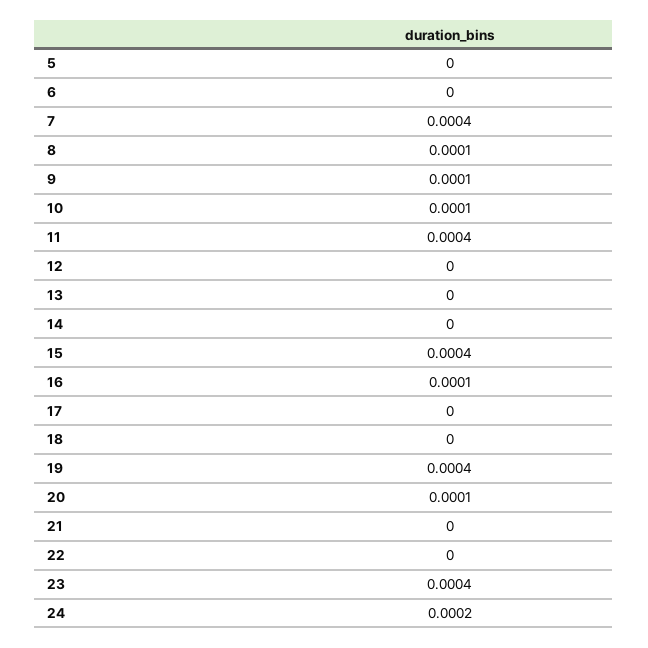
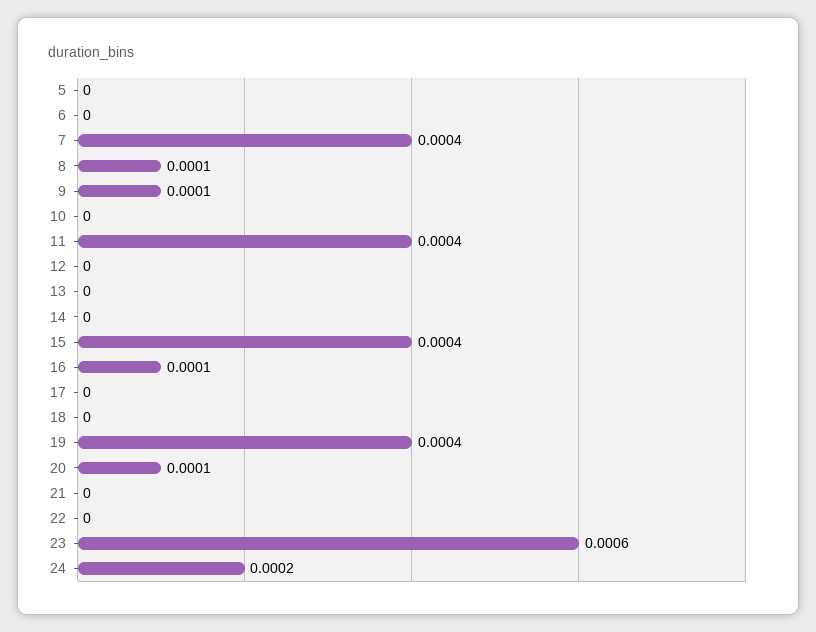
10: 0.0001 -> 0
23: 0.0004 -> 0.0006

